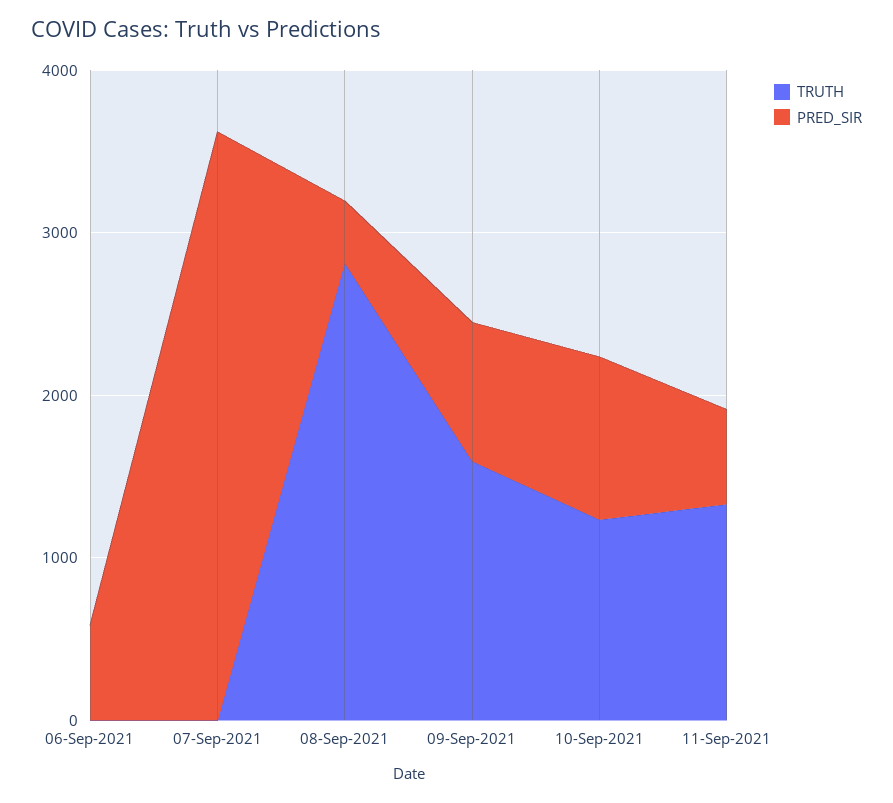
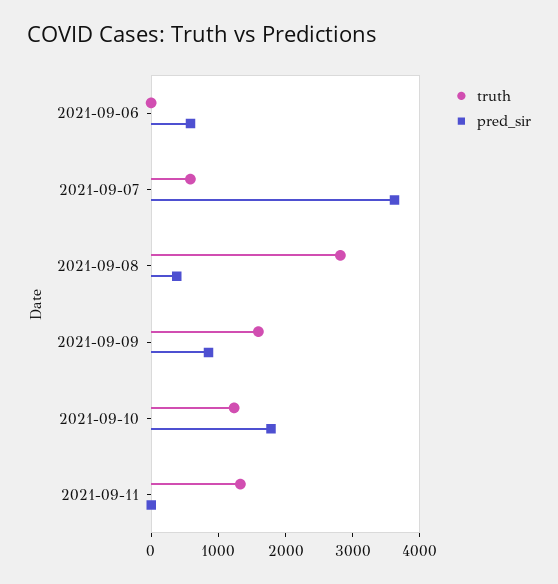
TRUTH, 07-Sep-2021: 0 -> 600
PRED_SIR, 10-Sep-2021: 1000 -> 1800
PRED_SIR, 11-Sep-2021: 600 -> 0

